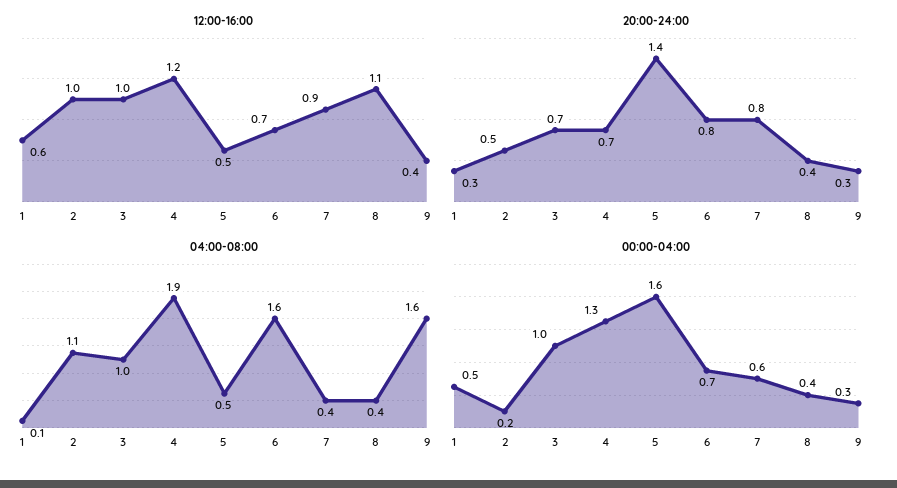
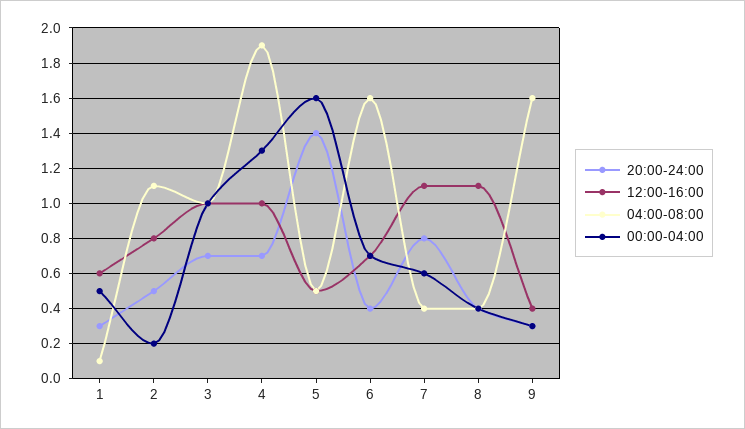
12:00-16:00, 2: 1 -> 0.8
12:00-16:00, 4: 1.2 -> 1
12:00-16:00, 7: 0.9 -> 1.1
20:00-24:00, 6: 0.8 -> 0.4

